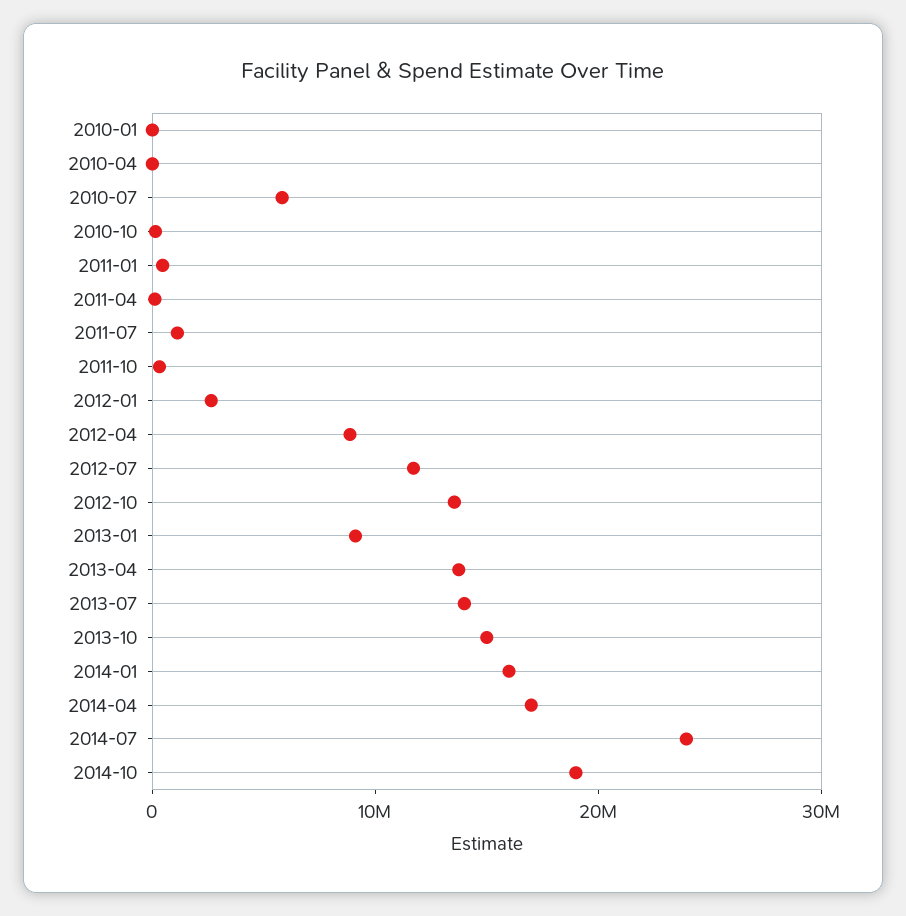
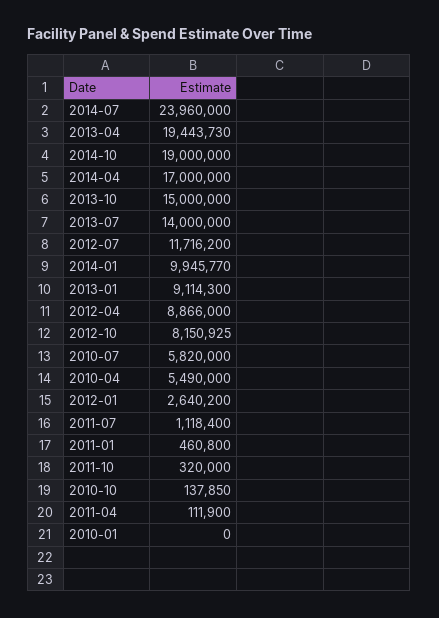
2010-04: 0 -> 5490000
2012-10: 14000000 -> 8150925
2013-04: 14000000 -> 19443730
2014-01: 16000000 -> 9945770

